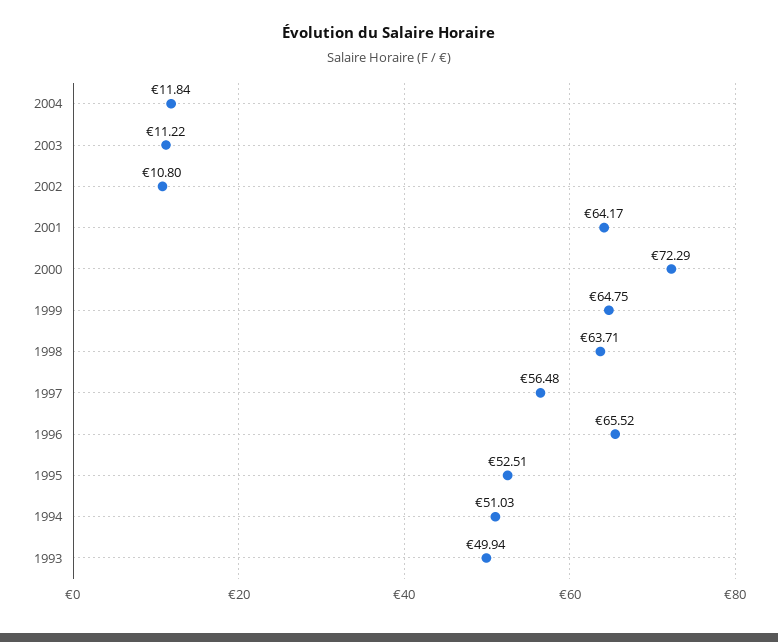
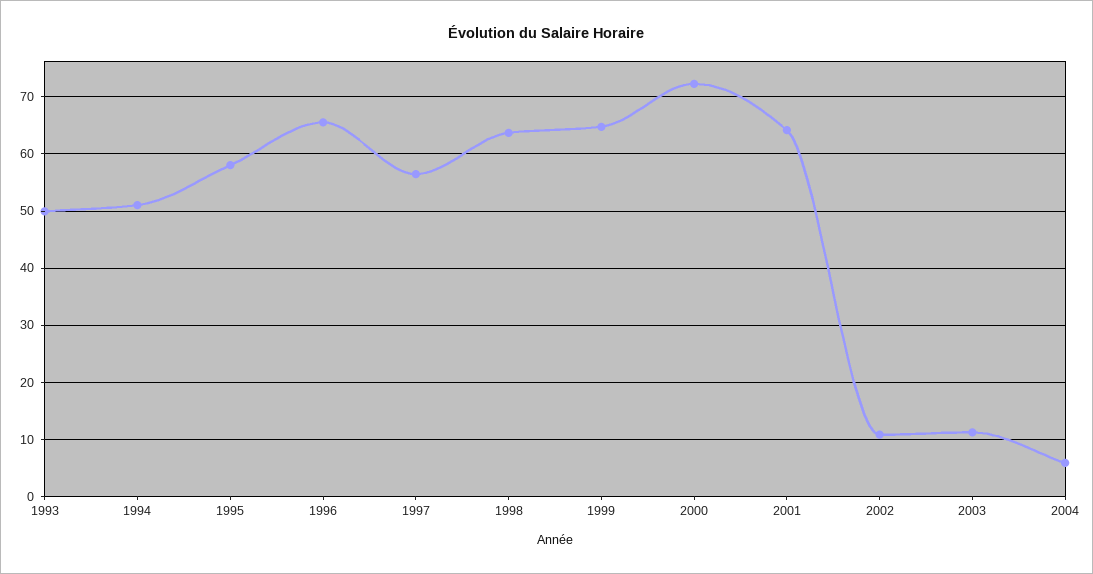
2004: 11.84 -> 6
1995: 52.51 -> 58

